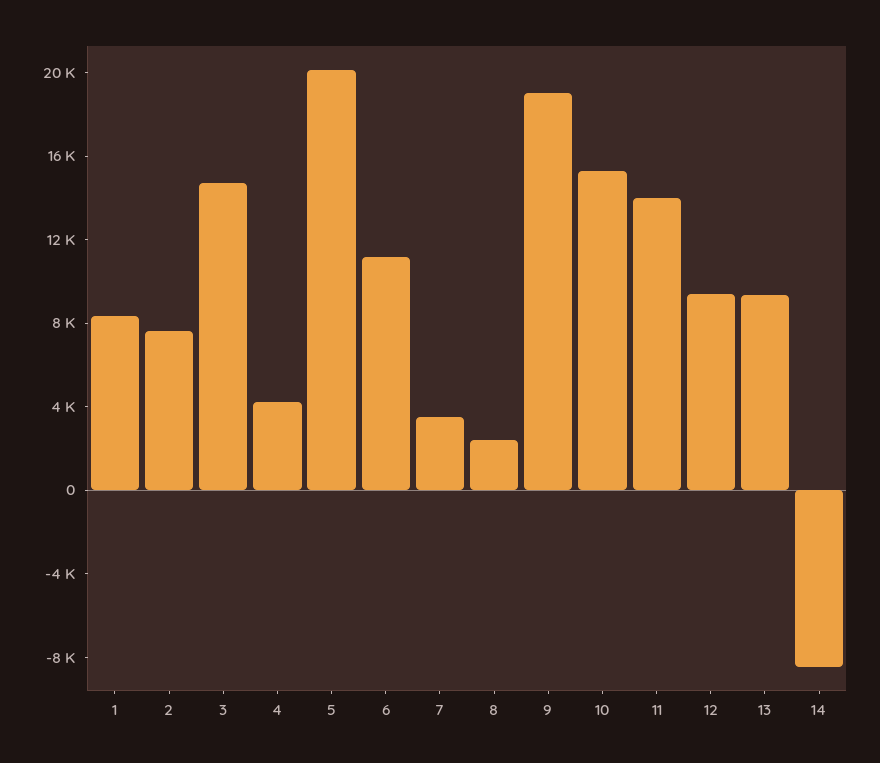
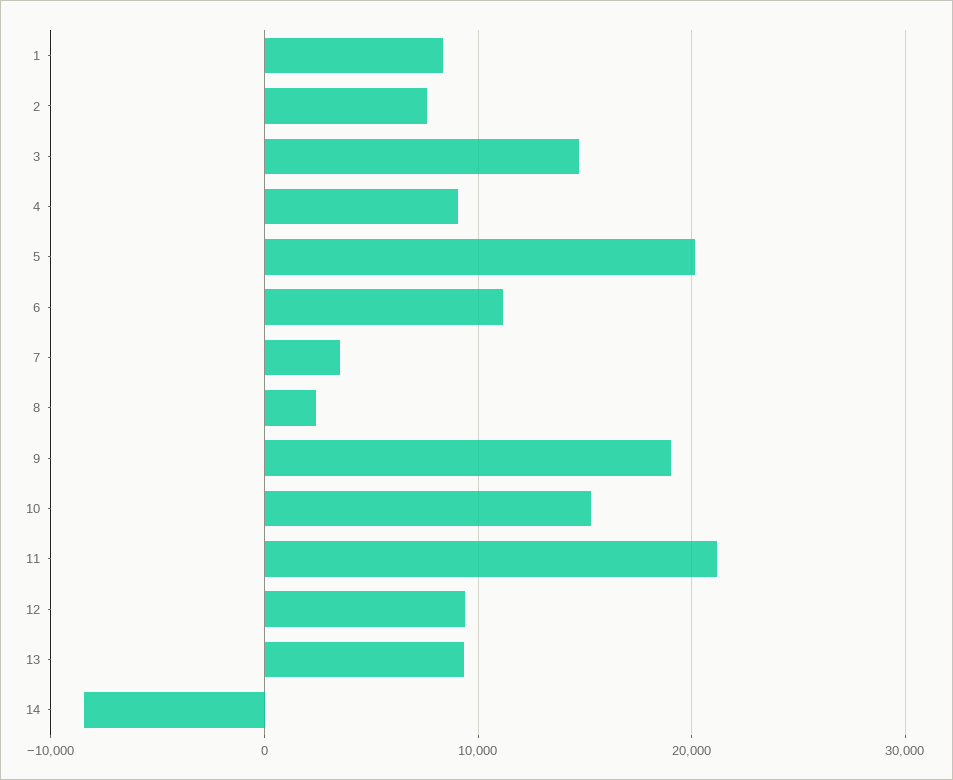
4: 4000 -> 9000
11: 14000 -> 21000

